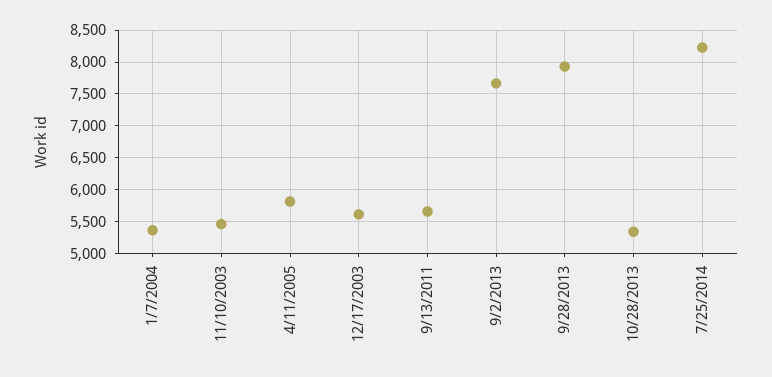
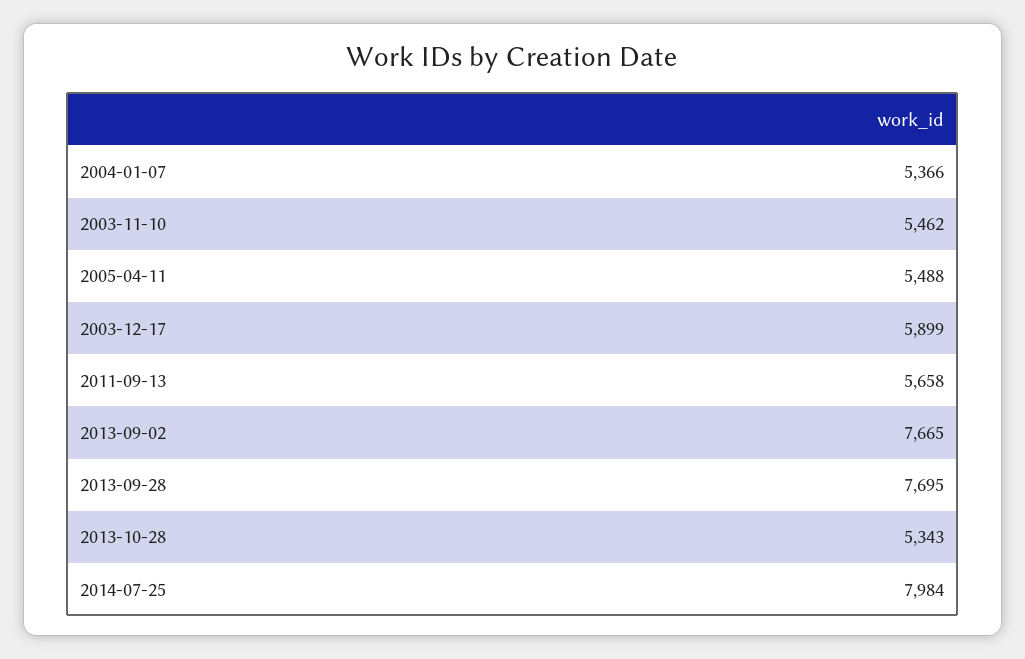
4/11/2005: 5800 -> 5488
12/17/2003: 5600 -> 5899
9/28/2013: 7900 -> 7695
7/25/2014: 8200 -> 7984

